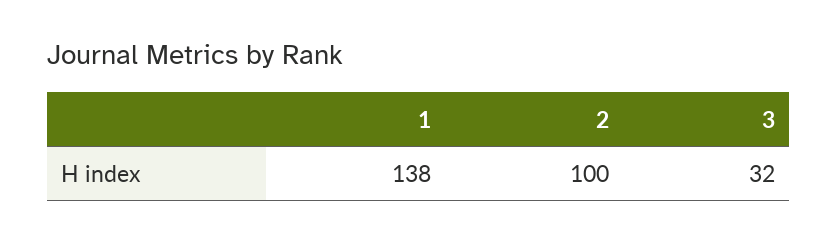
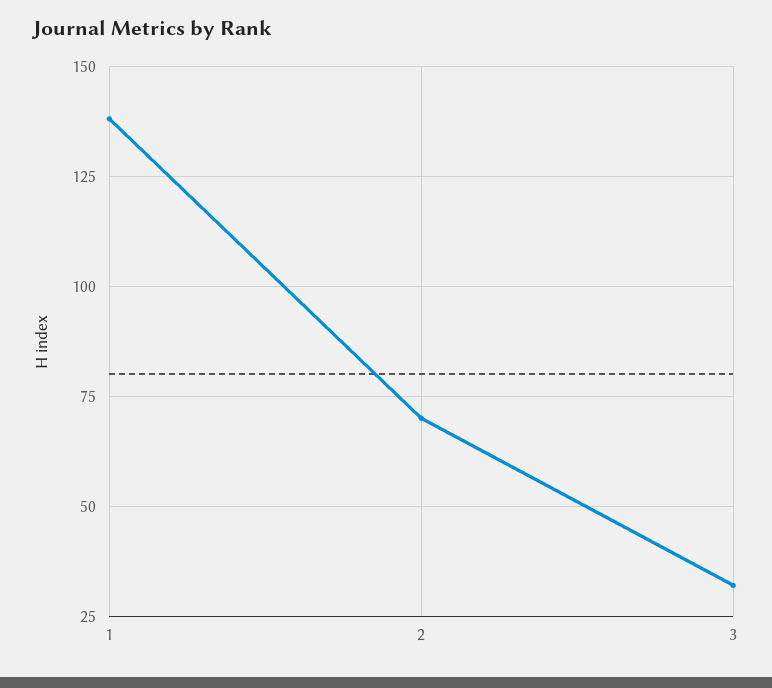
2: 100 -> 70

